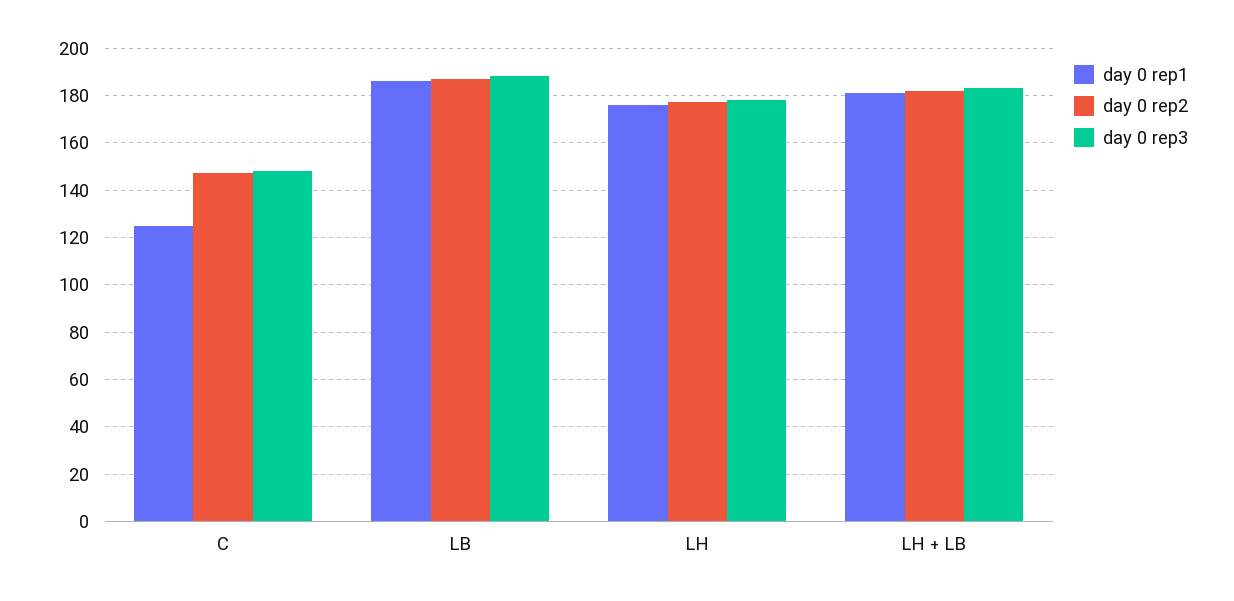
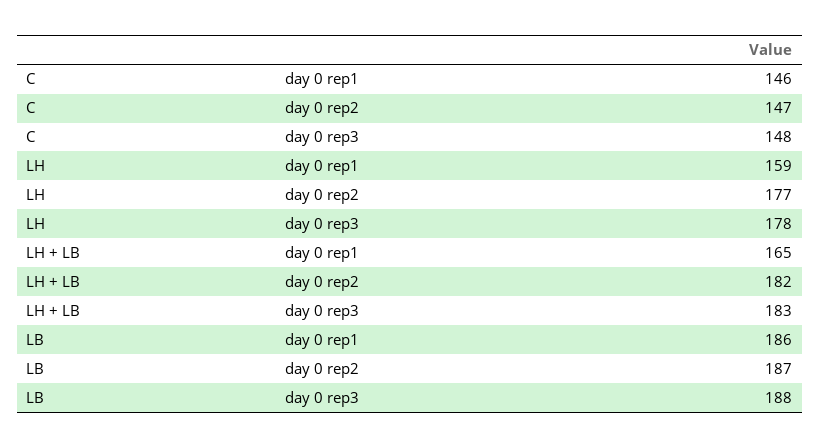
day 0 rep1, C: 125 -> 146
day 0 rep1, LH: 175 -> 159
day 0 rep1, LH + LB: 180 -> 165

